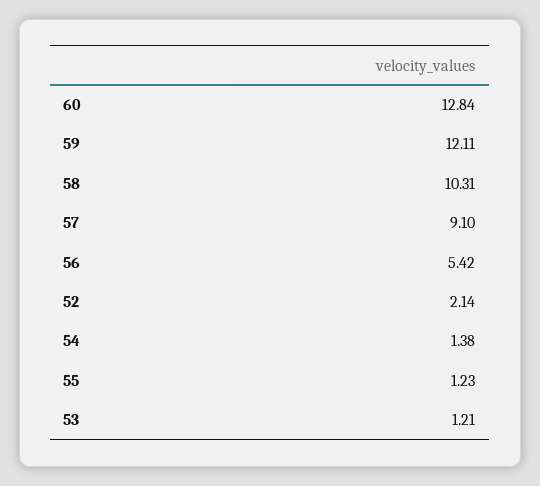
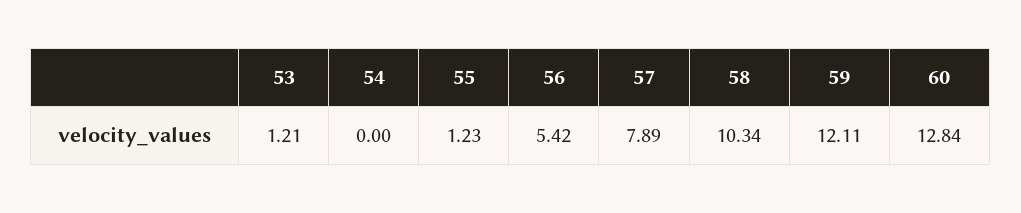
58: 10.31 -> 10.34
57: 9.1 -> 7.89
52: 2.14 -> none
54: 1.38 -> 0

